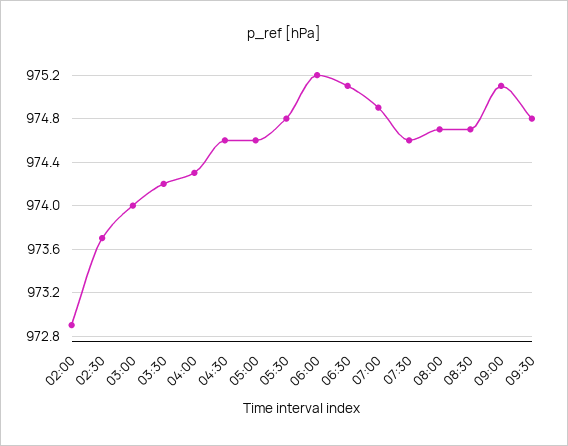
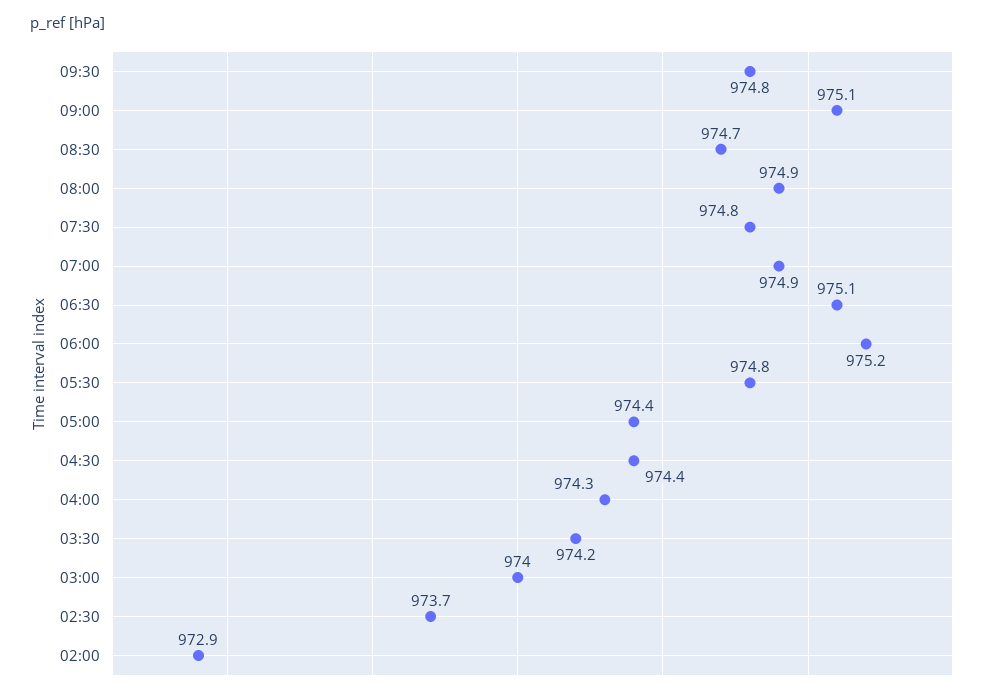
04:30: 974.6 -> 974.4
05:00: 974.6 -> 974.4
07:30: 974.6 -> 974.8
08:00: 974.7 -> 974.9

